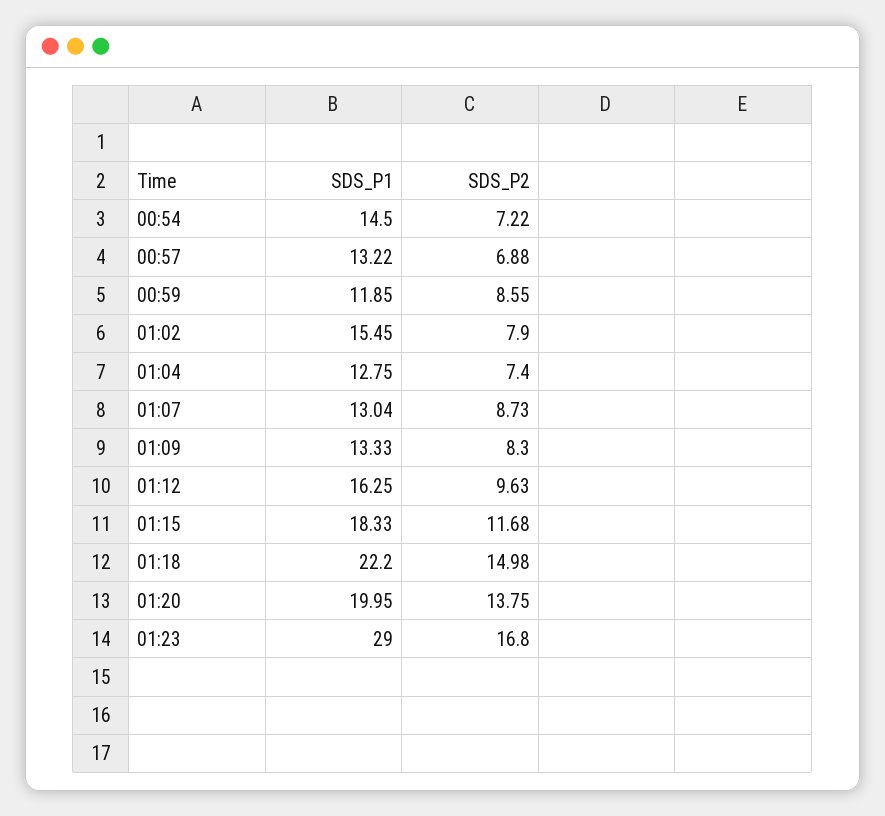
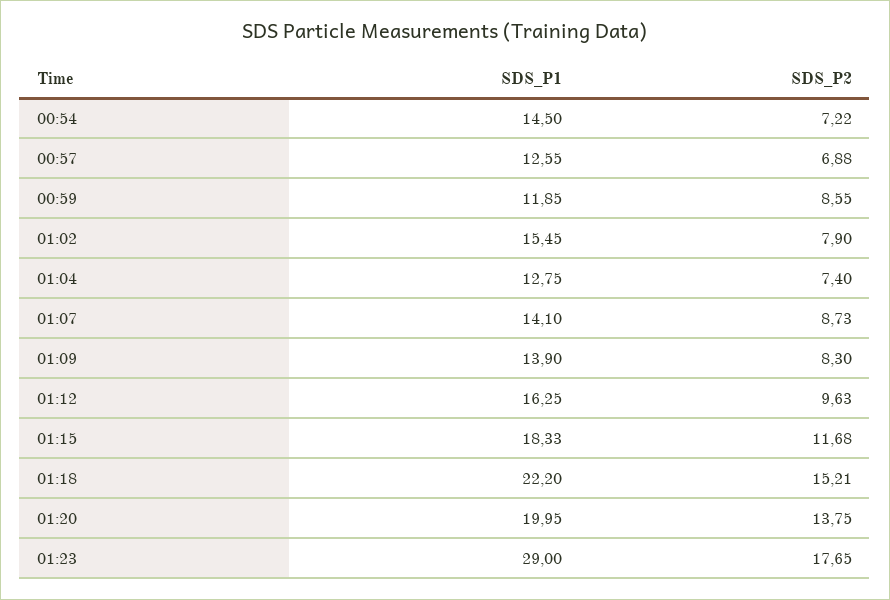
SDS_P1, 00:57: 13.22 -> 12.55
SDS_P1, 01:07: 13.04 -> 14.1
SDS_P1, 01:09: 13.33 -> 13.9
SDS_P2, 01:18: 14.98 -> 15.21
SDS_P2, 01:23: 16.8 -> 17.65

